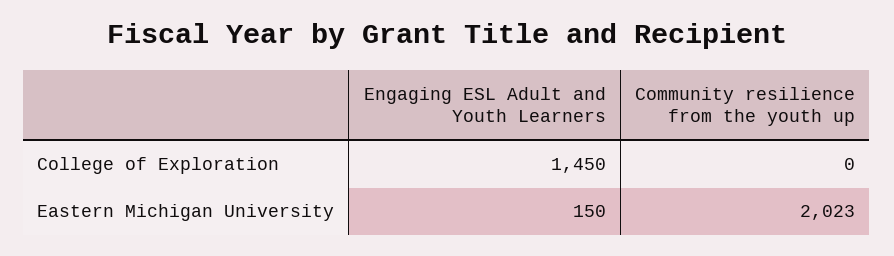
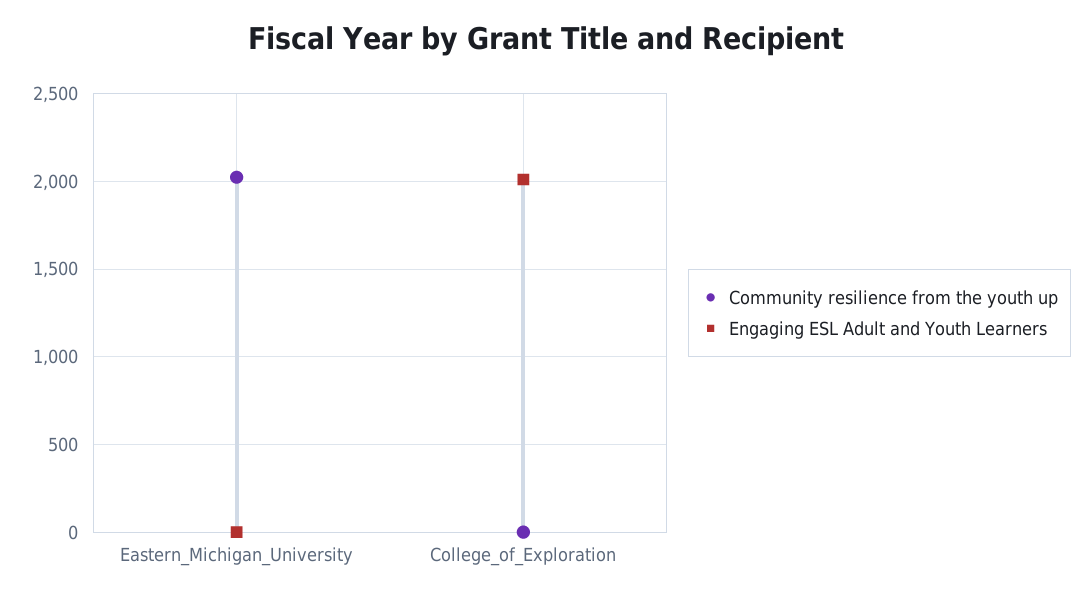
Engaging ESL Adult and Youth Learners, College of Exploration: 1450 -> 2000
Engaging ESL Adult and Youth Learners, Eastern Michigan University: 150 -> 0

